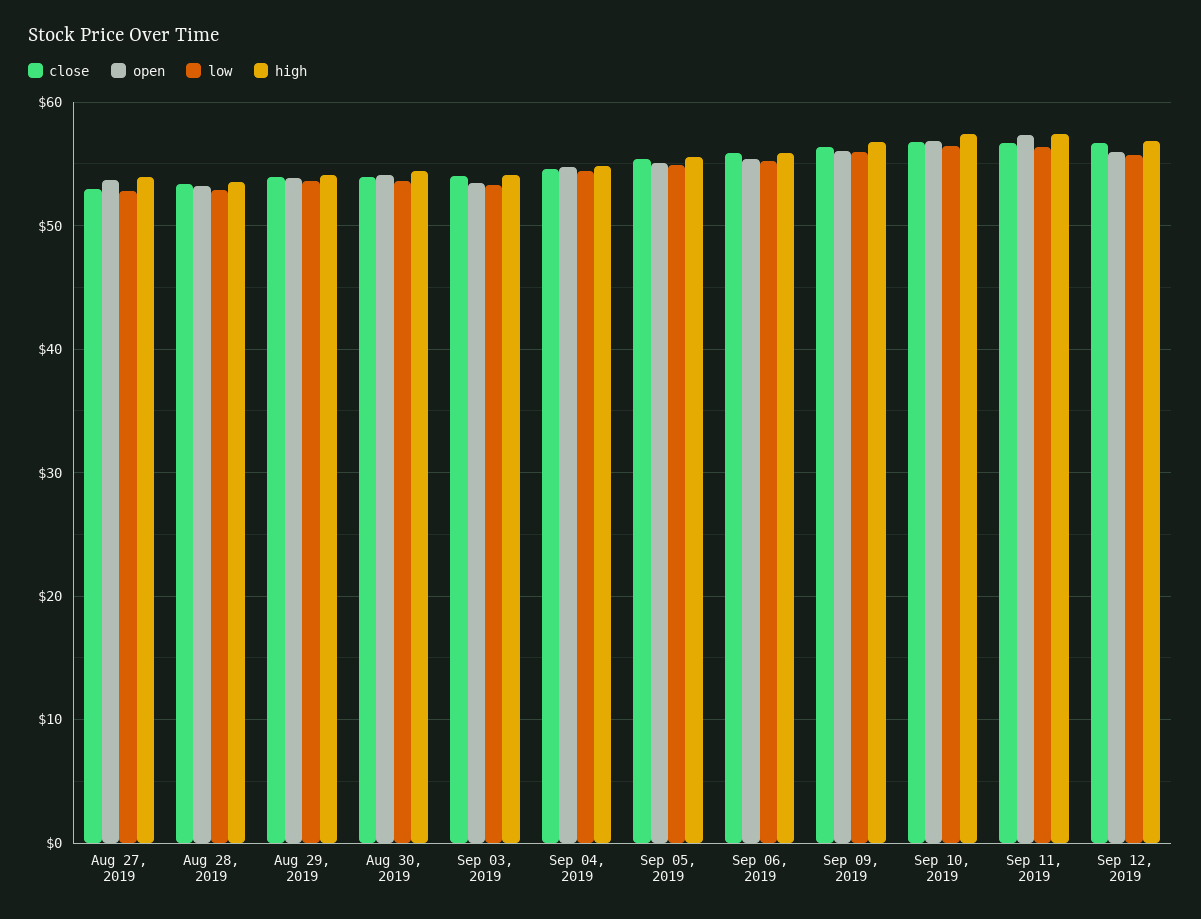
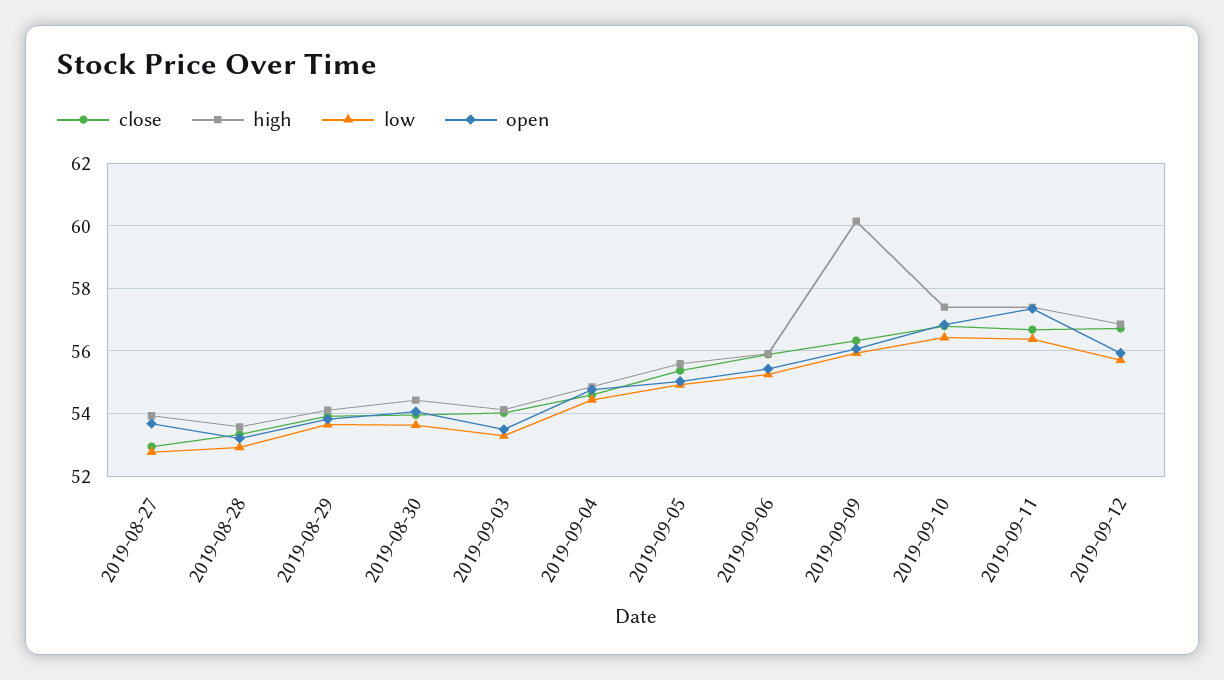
high, Sep 09, 2019: 57 -> 60.2

